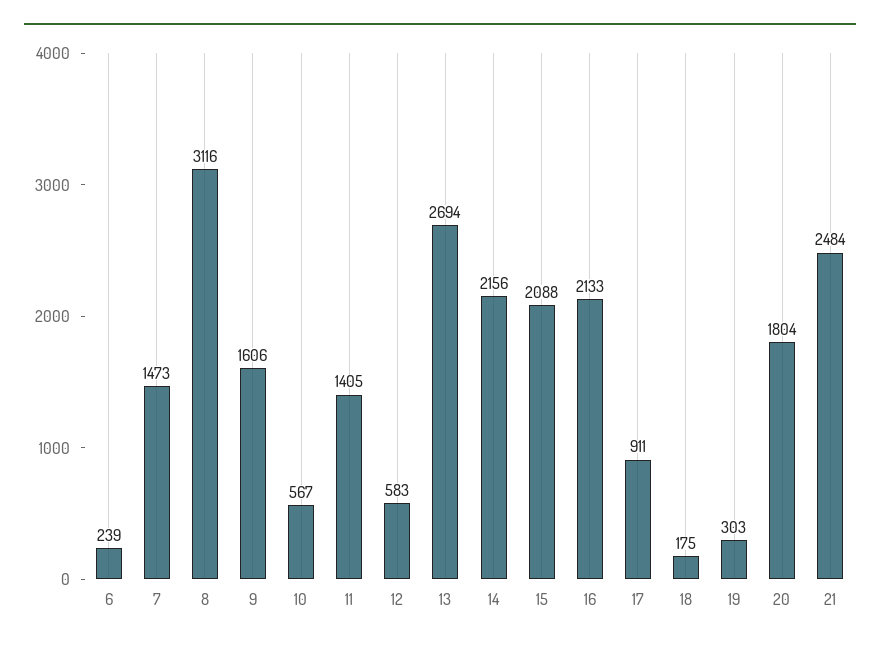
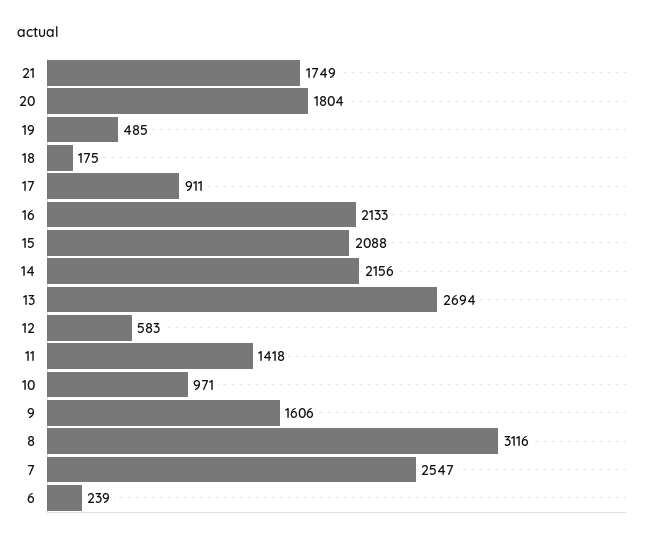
7: 1473 -> 2547
10: 567 -> 971
11: 1405 -> 1418
19: 303 -> 485
21: 2484 -> 1749

